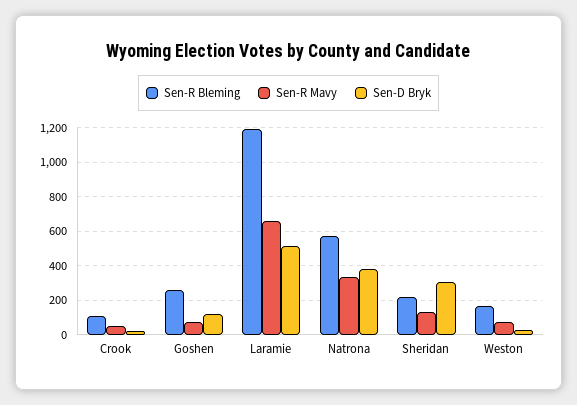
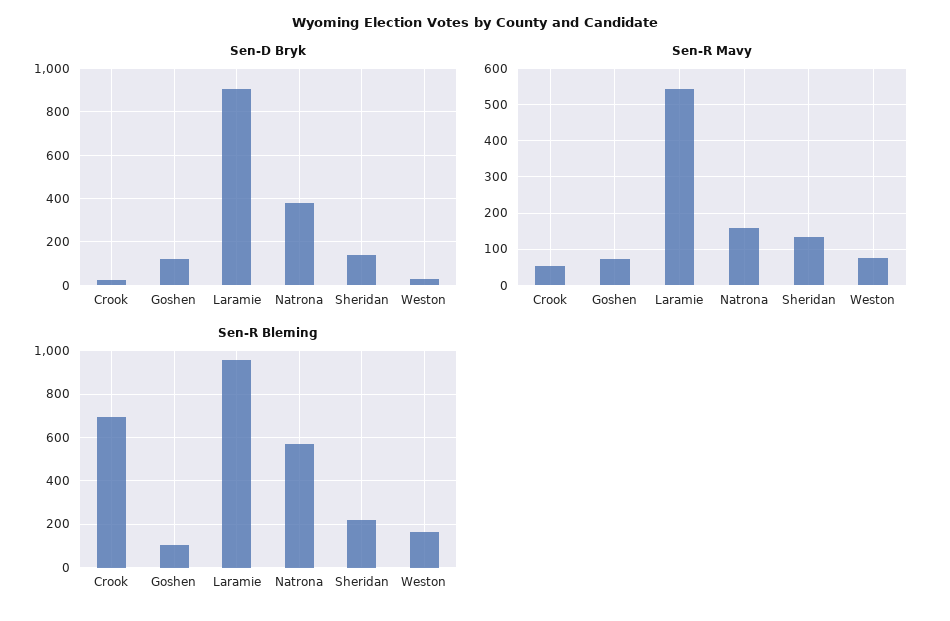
Sen-R Bleming, Crook: 100 -> 700
Sen-R Bleming, Goshen: 250 -> 100
Sen-R Bleming, Laramie: 1200 -> 950
Sen-R Mavy, Laramie: 650 -> 540
Sen-D Bryk, Laramie: 500 -> 900
Sen-R Mavy, Natrona: 350 -> 160
Sen-D Bryk, Sheridan: 300 -> 150

